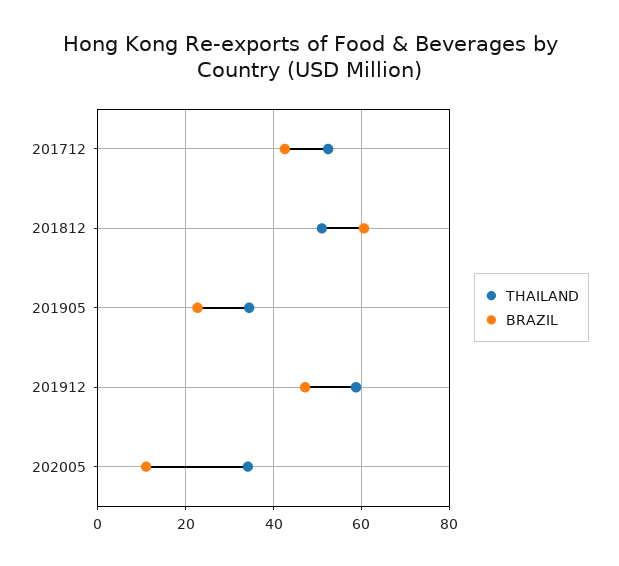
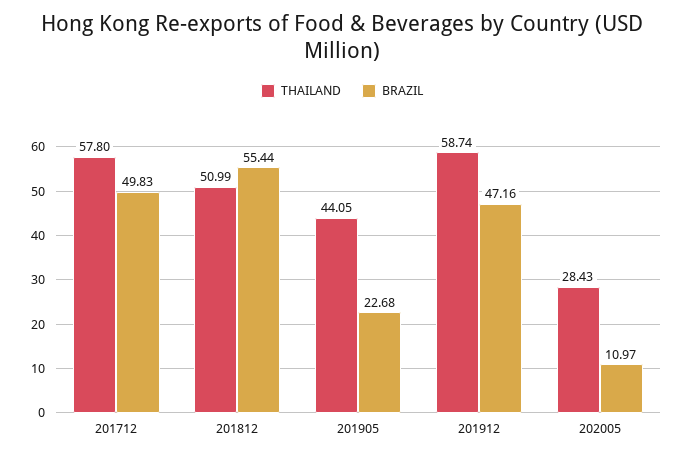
THAILAND, 201712: 52 -> 57.8
BRAZIL, 201712: 42 -> 49.83
BRAZIL, 201812: 60 -> 55.44
THAILAND, 201905: 34 -> 44.05
THAILAND, 202005: 34 -> 28.43

